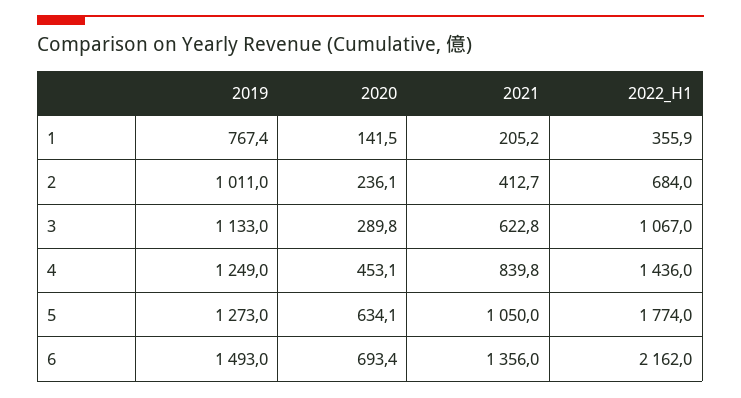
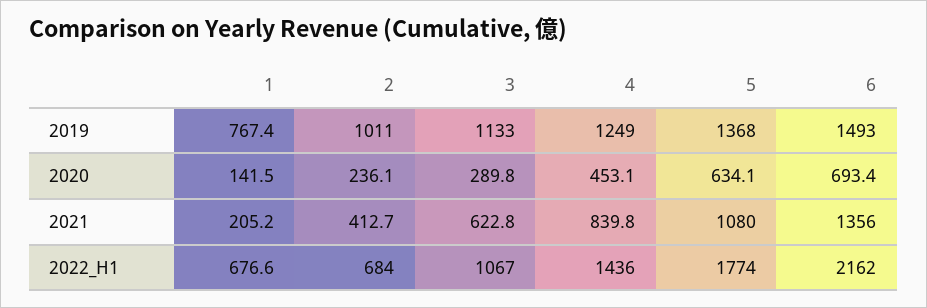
2022_H1, 1: 355.9 -> 676.6
2019, 5: 1273 -> 1368
2021, 5: 1050 -> 1080

